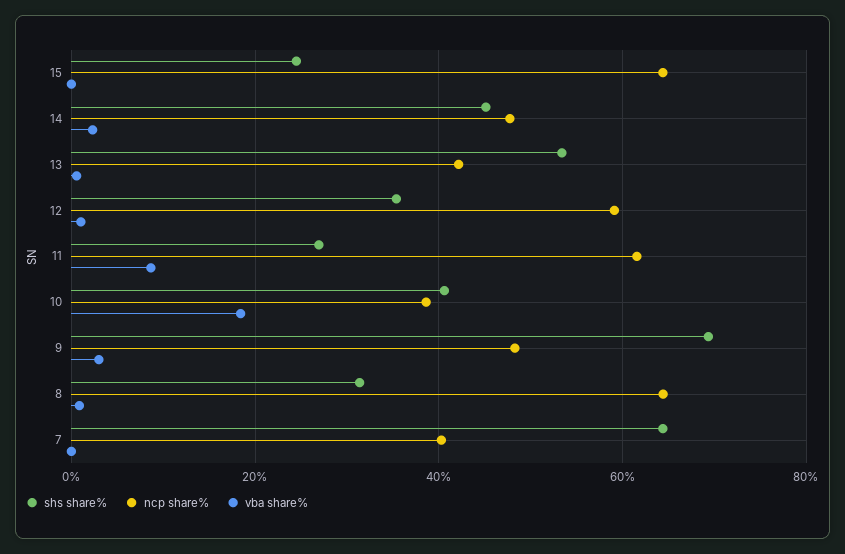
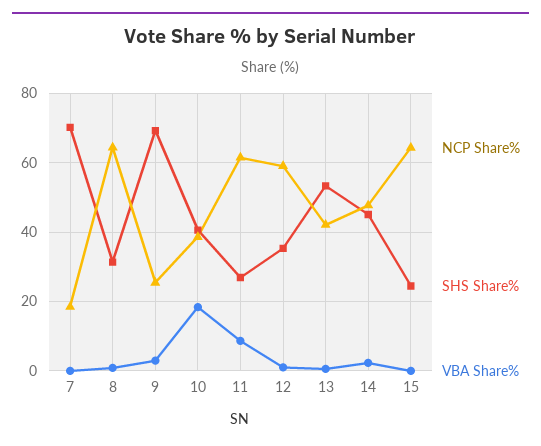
ncp share%, 9: 48 -> 26
shs share%, 7: 64 -> 70
ncp share%, 7: 40 -> 18

